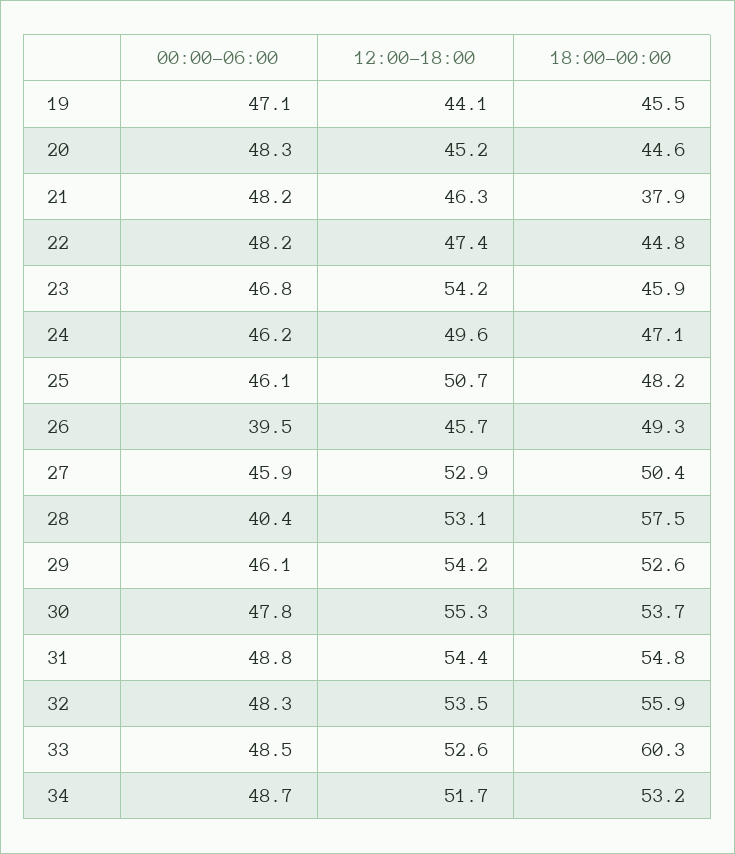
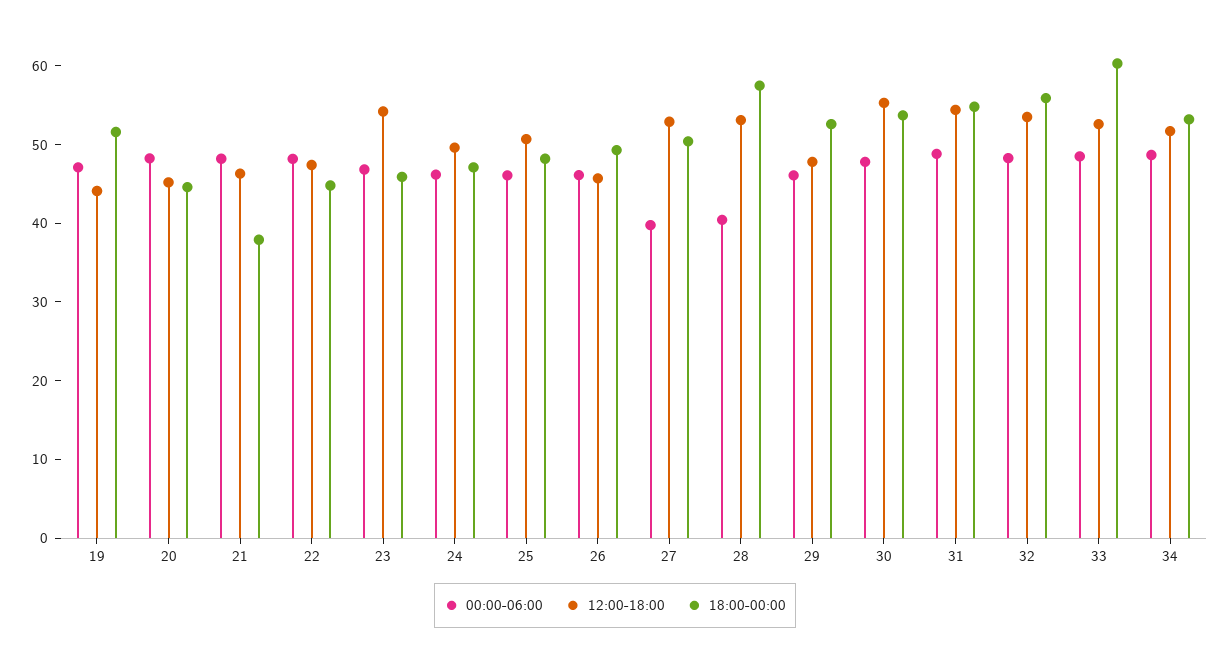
18:00-00:00, 19: 45.5 -> 52
00:00-06:00, 26: 39.5 -> 46
00:00-06:00, 27: 45.9 -> 40
12:00-18:00, 29: 54.2 -> 48

